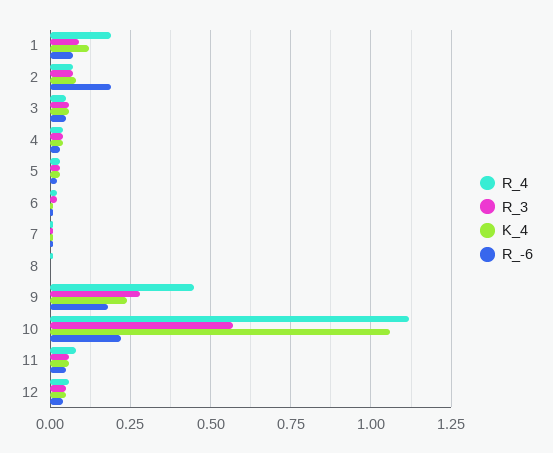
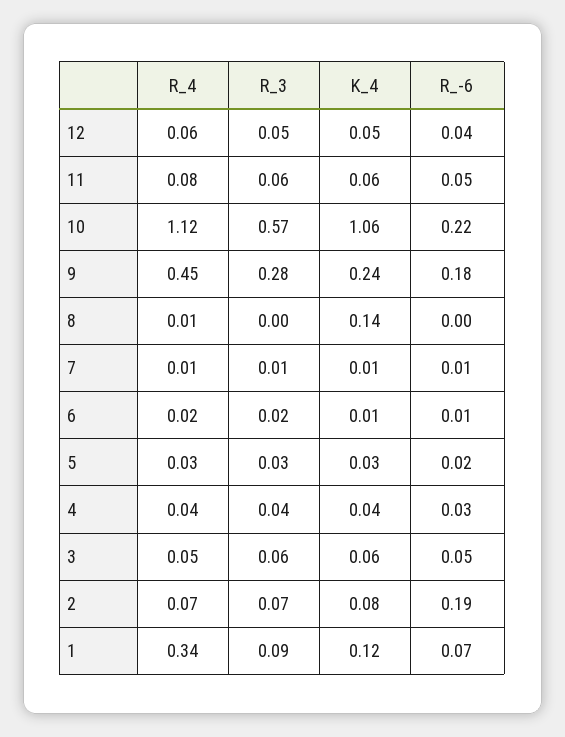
R_4, 1: 0.2 -> 0.34
K_4, 8: 0 -> 0.14

